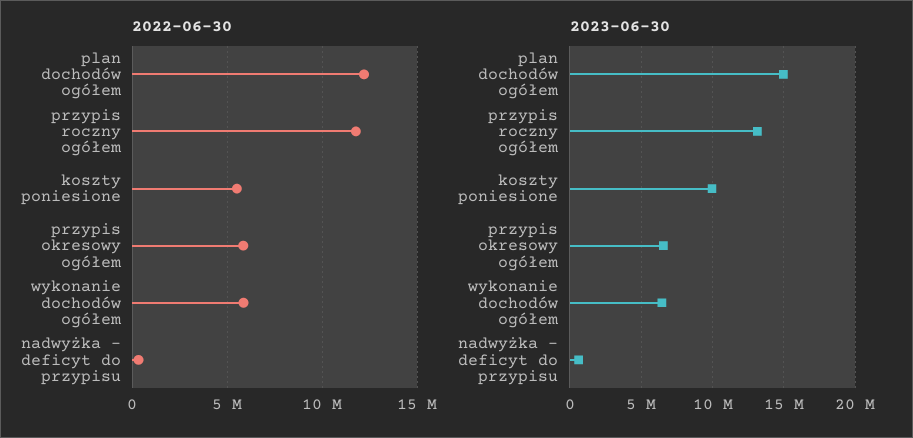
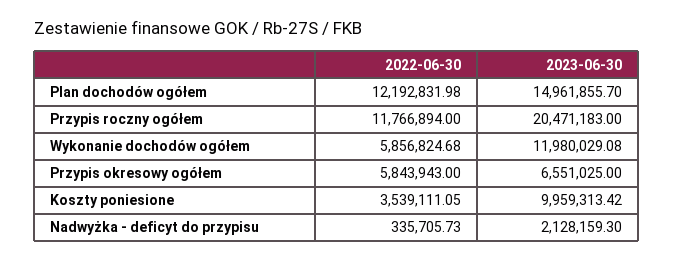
2022-06-30, koszty poniesione: 5500000 -> 3539111.05
2023-06-30, przypis roczny ogółem: 13000000 -> 20471183
2023-06-30, wykonanie dochodów ogółem: 6500000 -> 11980029.08
2023-06-30, nadwyżka - deficyt do przypisu: 500000 -> 2128159.3

